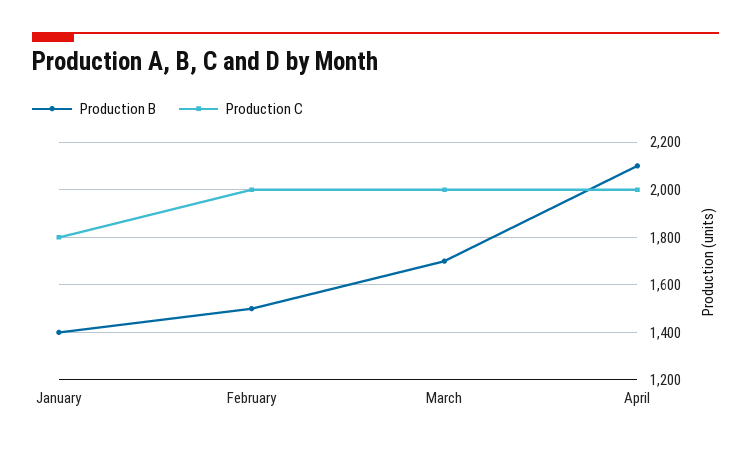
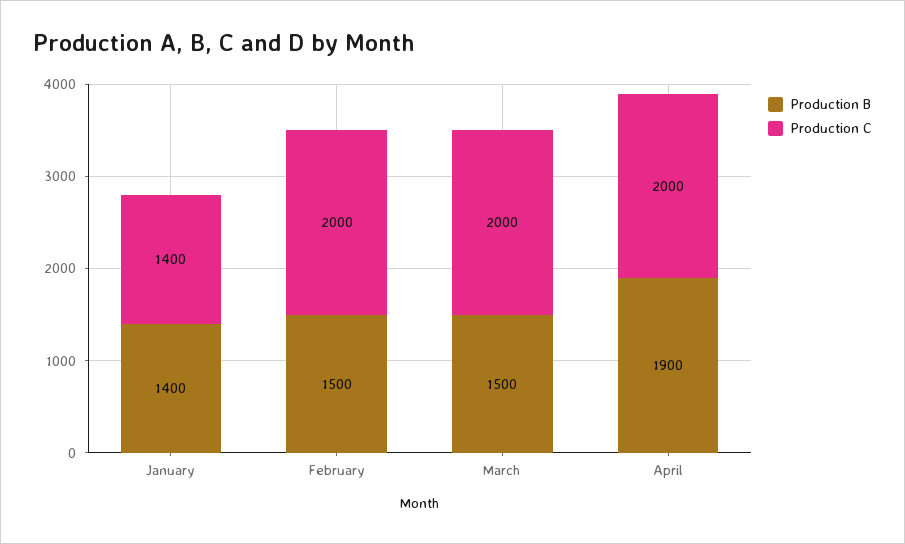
Production C, January: 1800 -> 1400
Production B, March: 1700 -> 1500
Production B, April: 2100 -> 1900

